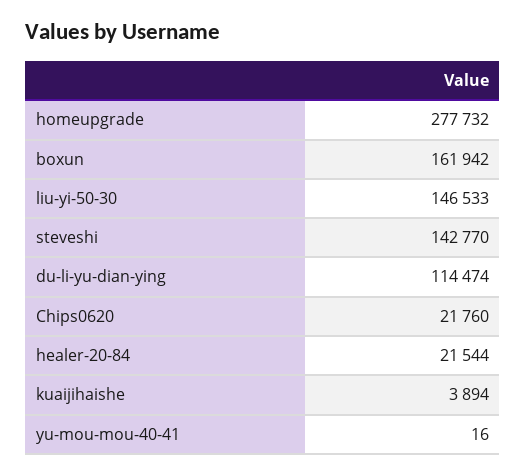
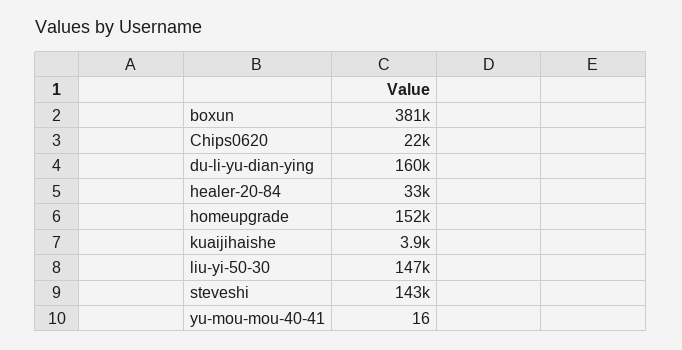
homeupgrade: 277732 -> 152000
boxun: 161942 -> 381000
du-li-yu-dian-ying: 114474 -> 160000
healer-20-84: 21544 -> 33000

